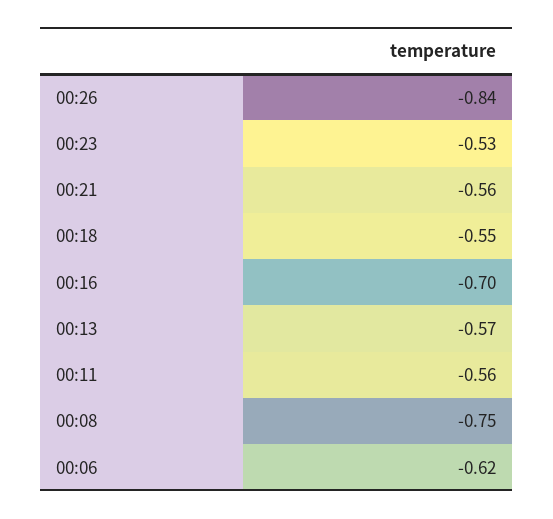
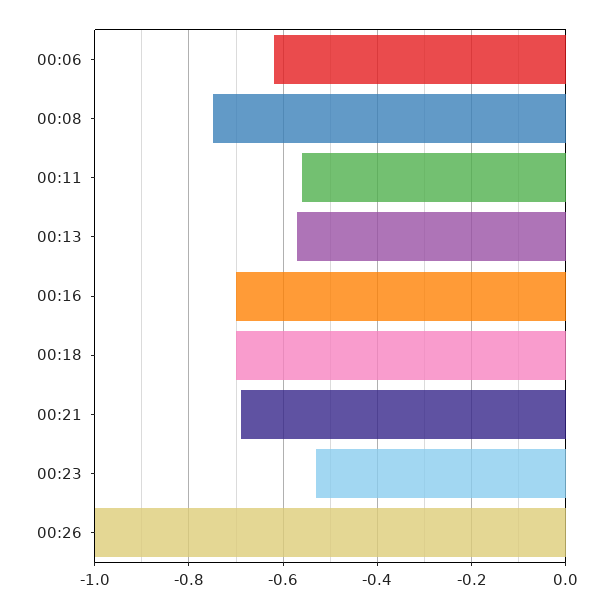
00:26: -0.84 -> -1
00:21: -0.56 -> -0.7
00:18: -0.55 -> -0.7

